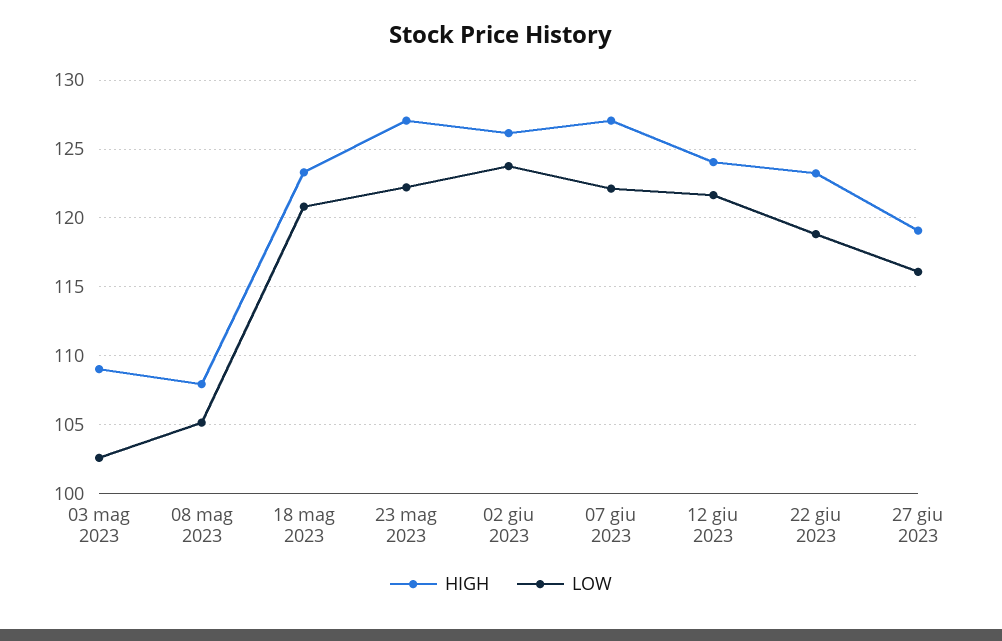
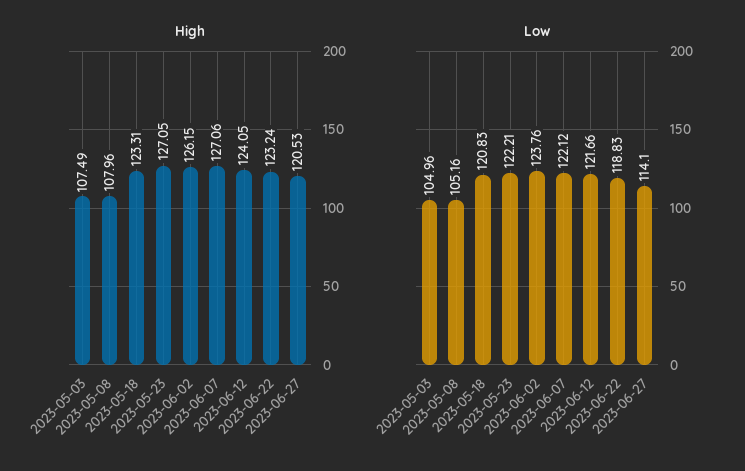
HIGH, 03 mag 2023: 109 -> 107.49
LOW, 03 mag 2023: 102.5 -> 104.96
HIGH, 27 giu 2023: 119 -> 120.53
LOW, 27 giu 2023: 116 -> 114.1

